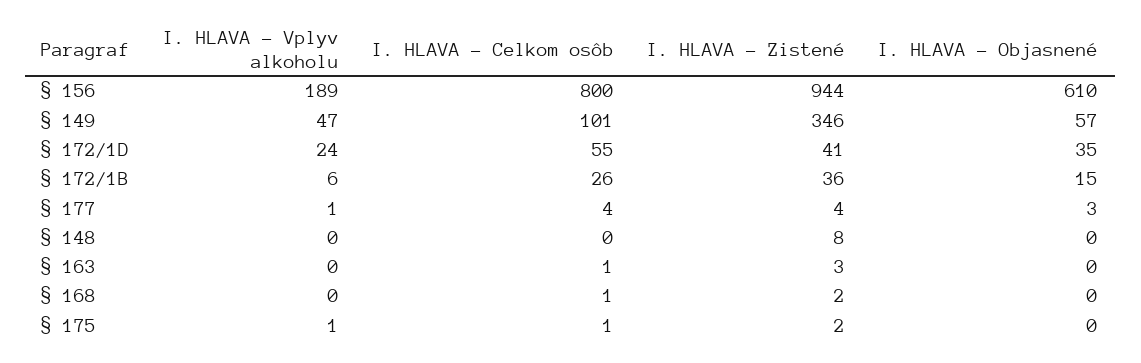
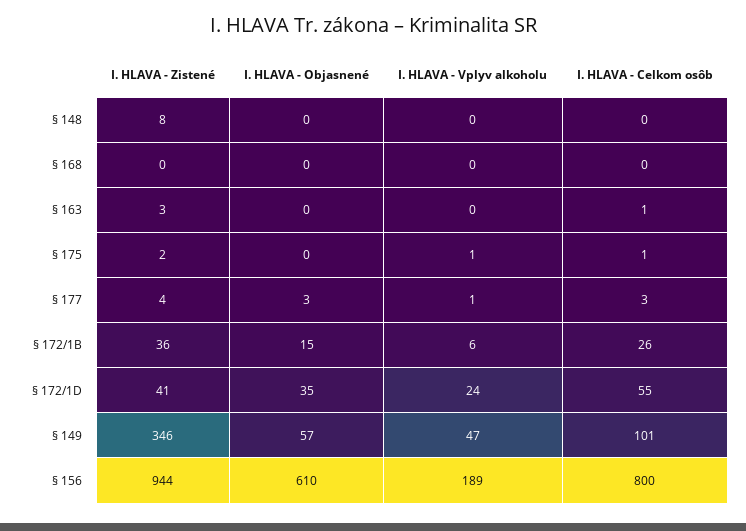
I. HLAVA - Celkom osôb, § 177: 4 -> 3
I. HLAVA - Celkom osôb, § 168: 1 -> 0
I. HLAVA - Zistené, § 168: 2 -> 0

